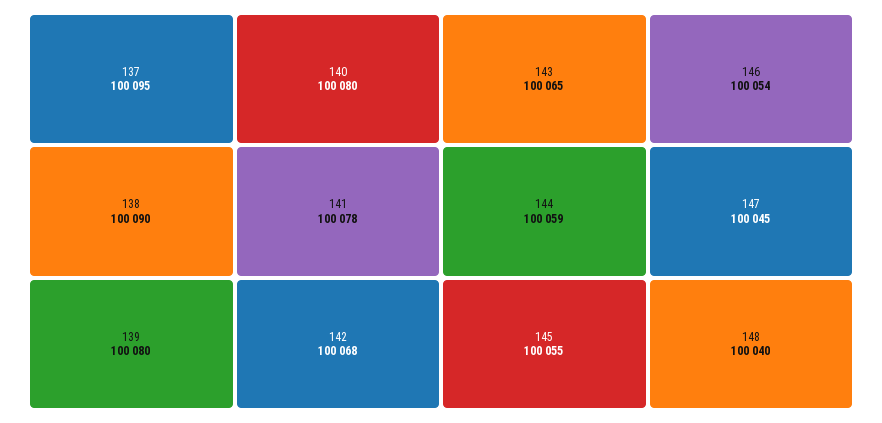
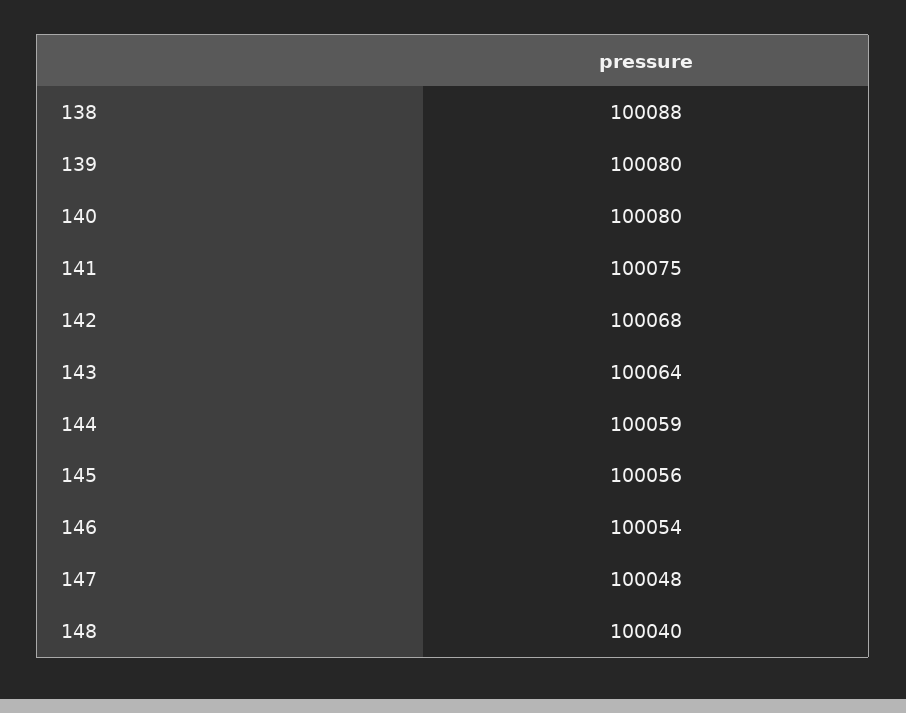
137: 100095 -> none
138: 100090 -> 100088
141: 100078 -> 100075
143: 100065 -> 100064
145: 100055 -> 100056
147: 100045 -> 100048

